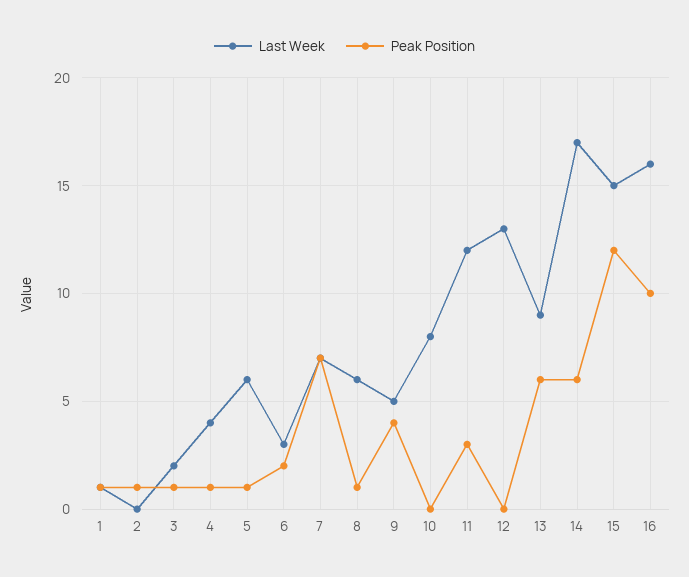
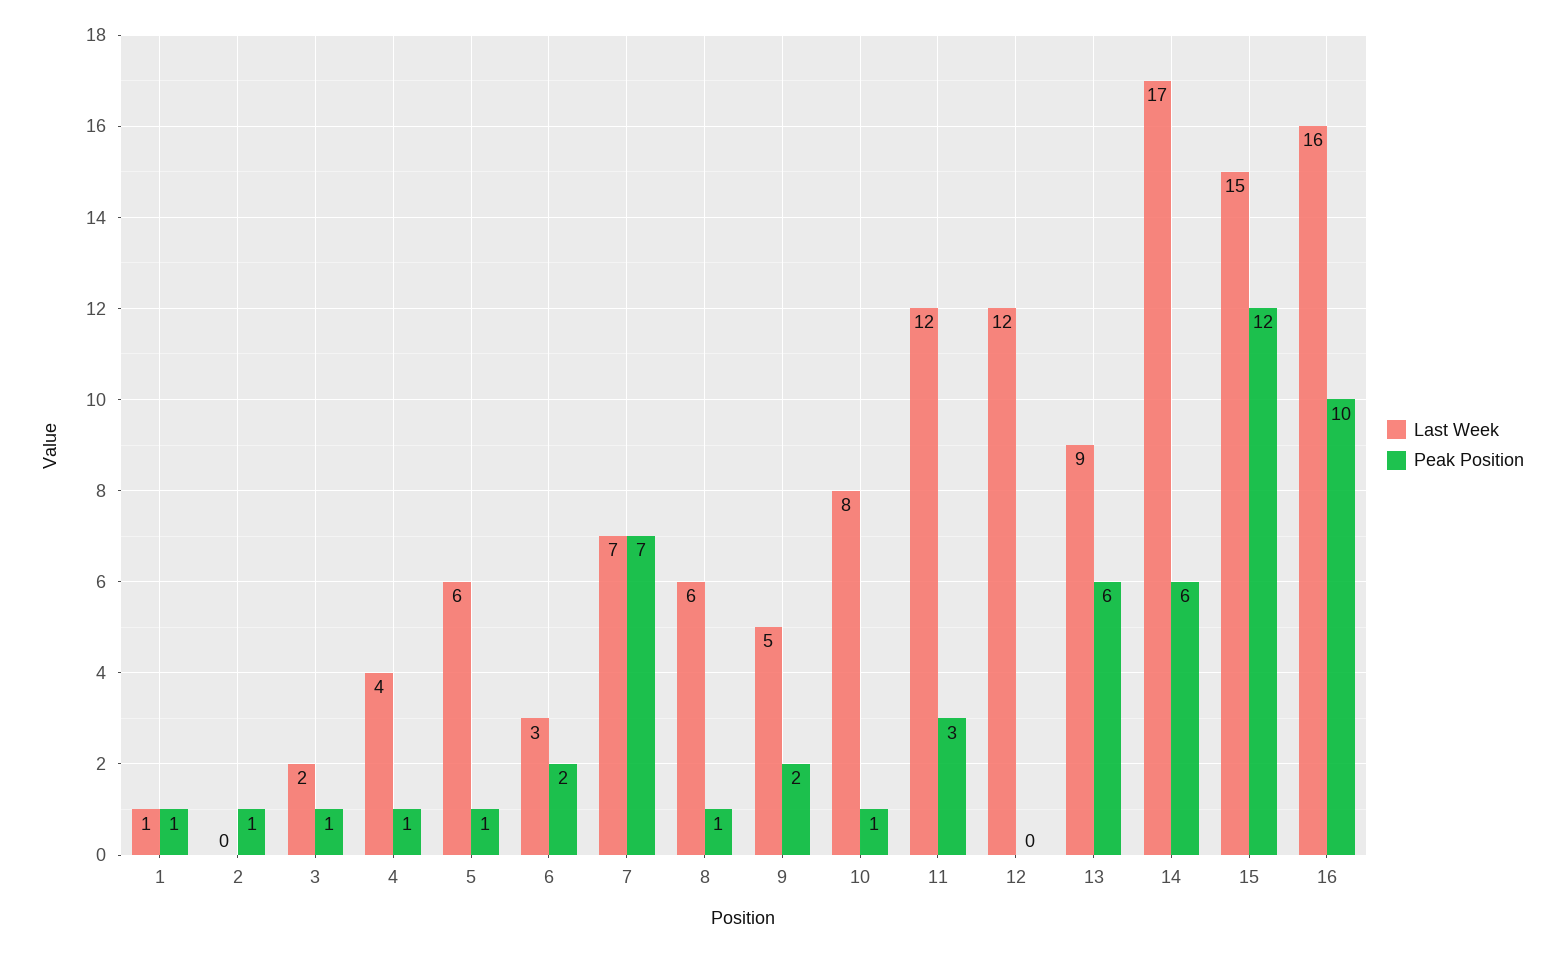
Peak Position, 9: 4 -> 2
Peak Position, 10: 0 -> 1
Last Week, 12: 13 -> 12

